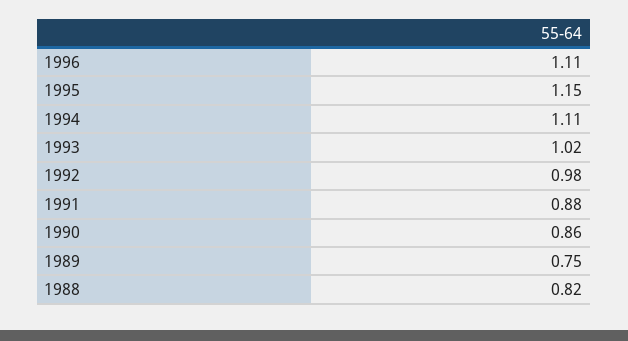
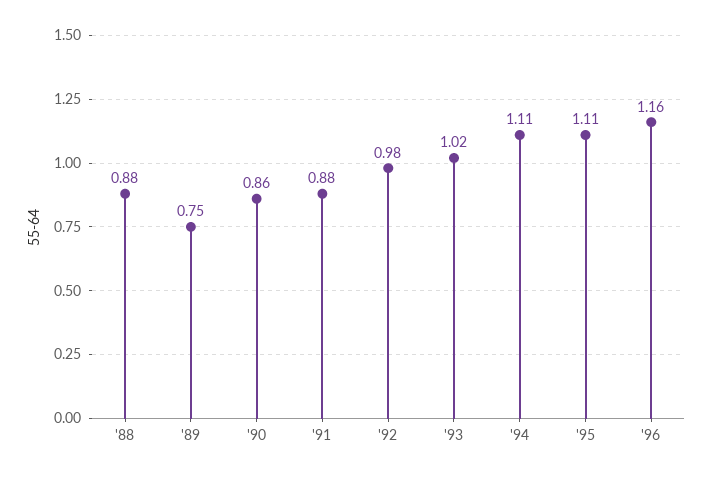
1996: 1.11 -> 1.16
1995: 1.15 -> 1.11
1988: 0.82 -> 0.88

